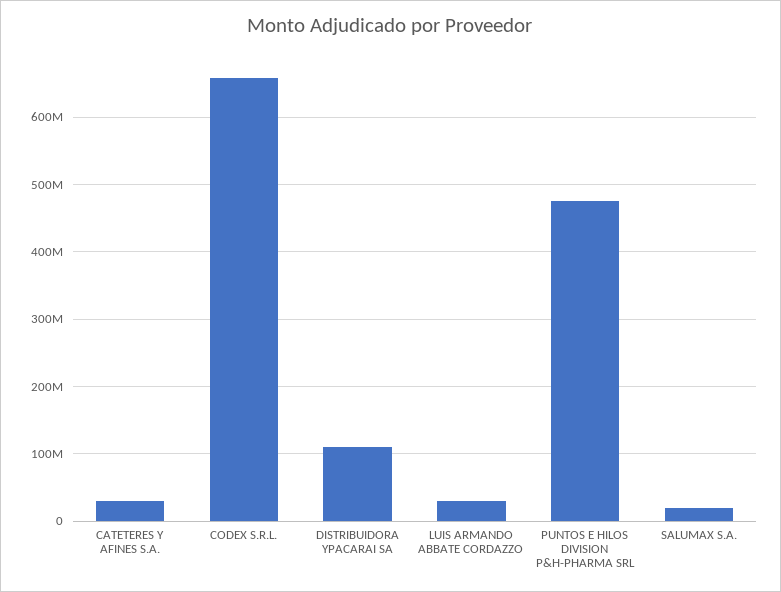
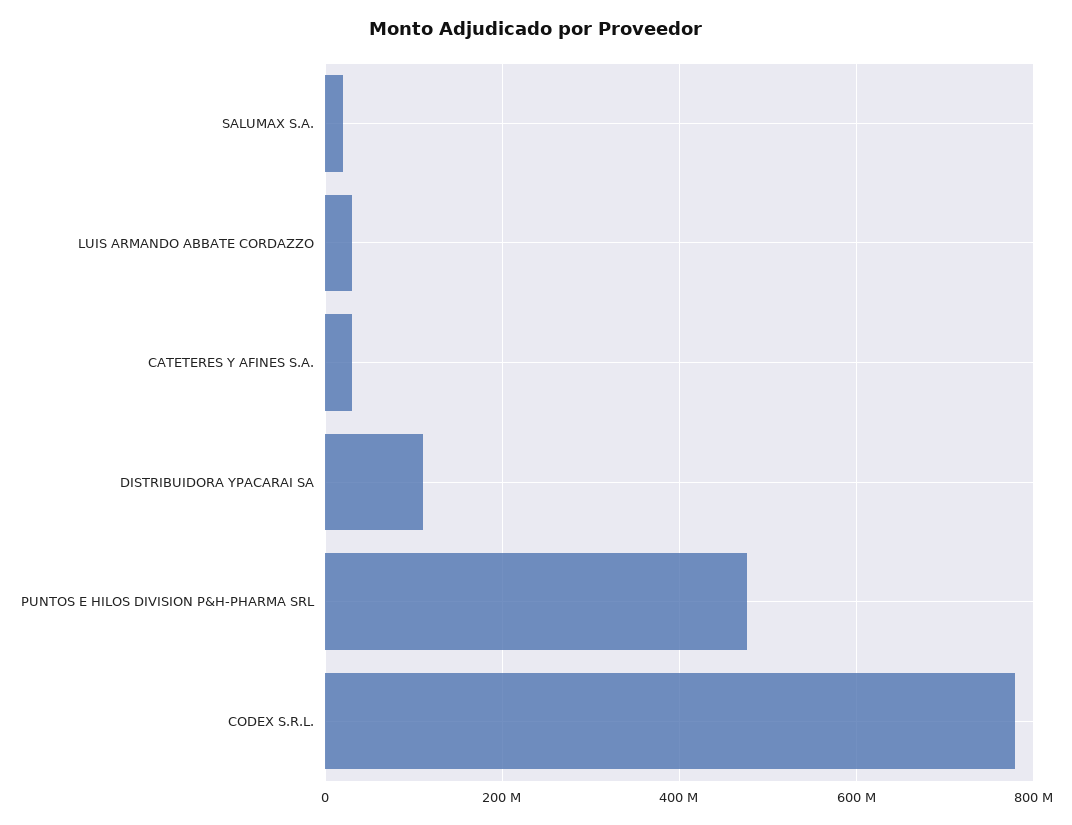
CODEX S.R.L.: 660000000 -> 780000000

